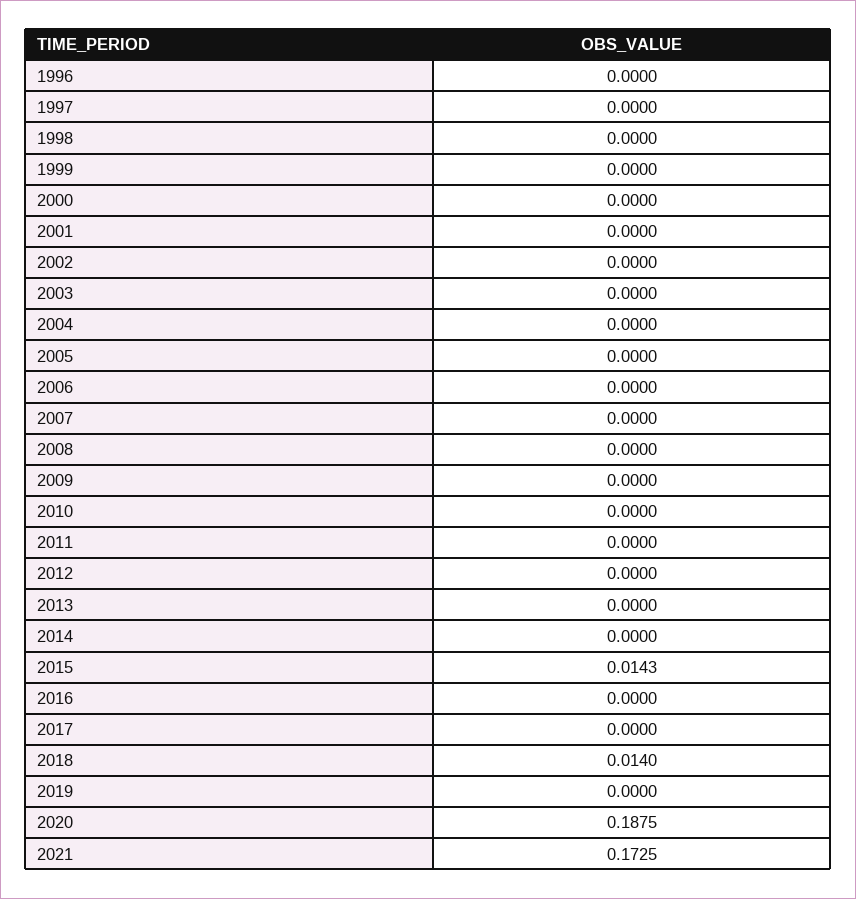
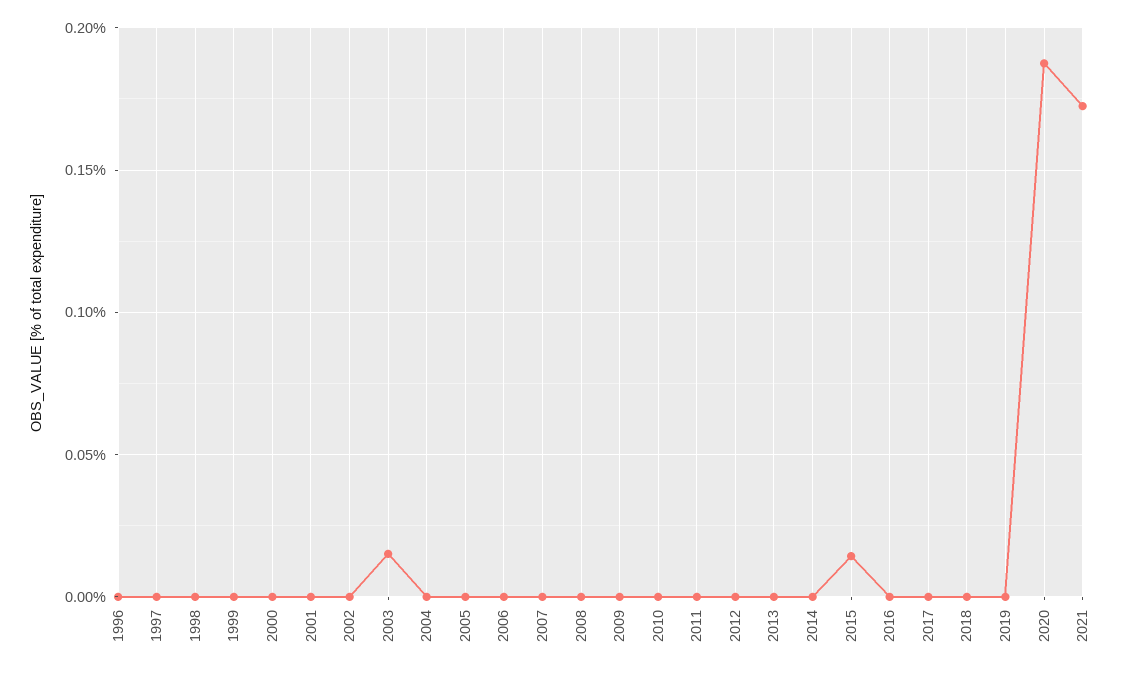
2003: 0 -> 0.015
2018: 0.014 -> 0

